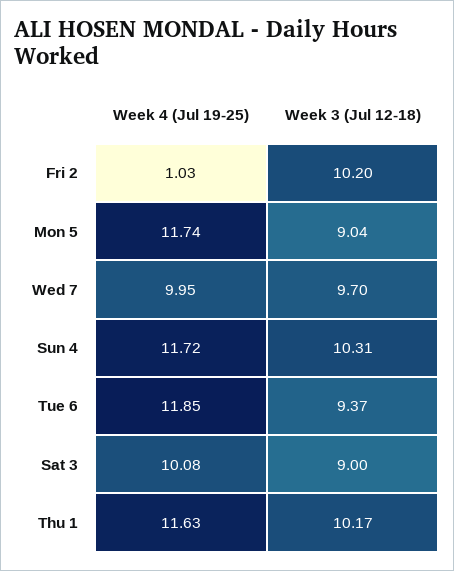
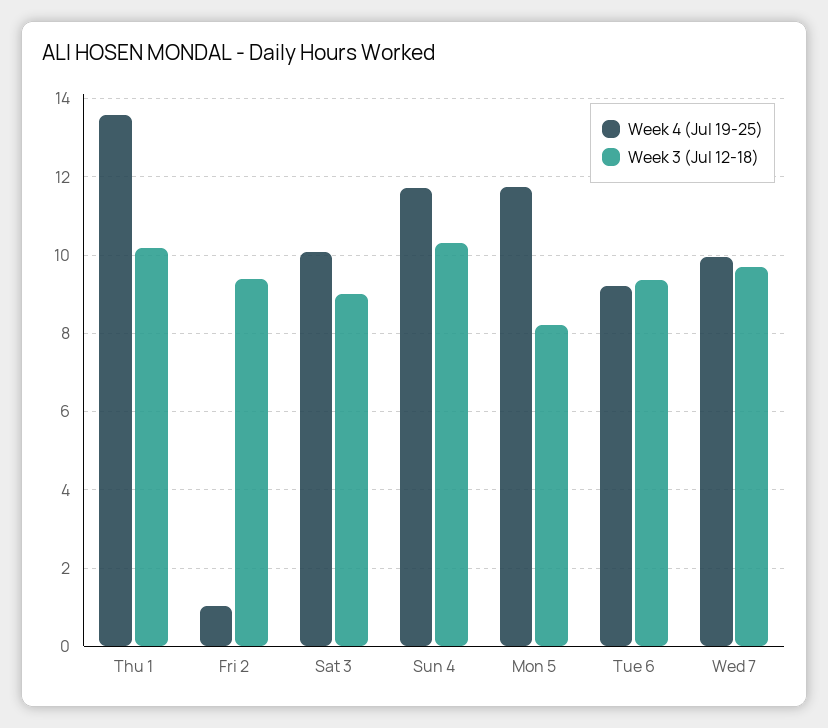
Week 3 (Jul 12-18), Fri 2: 10.2 -> 9.4
Week 3 (Jul 12-18), Mon 5: 9.04 -> 8.2
Week 4 (Jul 19-25), Tue 6: 11.85 -> 9.2
Week 4 (Jul 19-25), Thu 1: 11.63 -> 13.6

